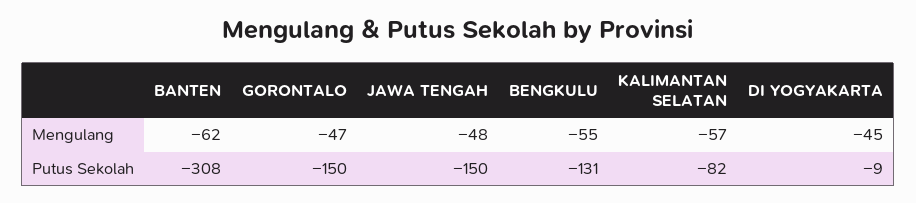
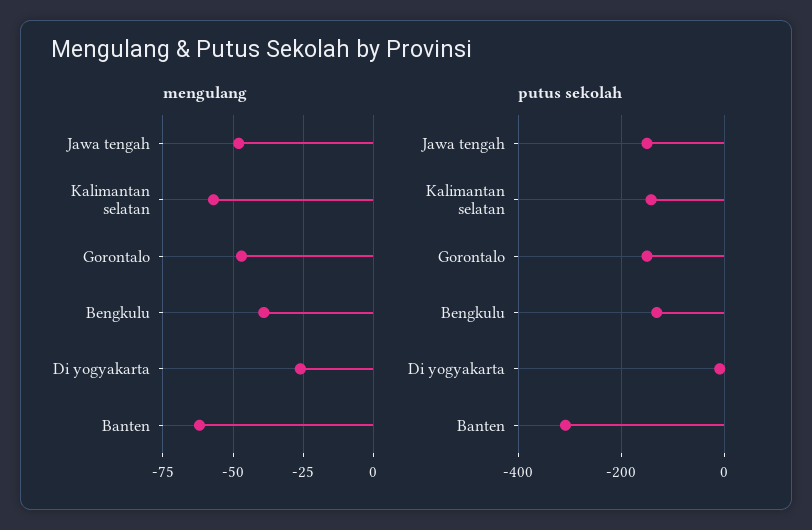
Mengulang, BENGKULU: -55 -> -40
Mengulang, DI YOGYAKARTA: -45 -> -25
Putus Sekolah, KALIMANTAN SELATAN: -82 -> -140

